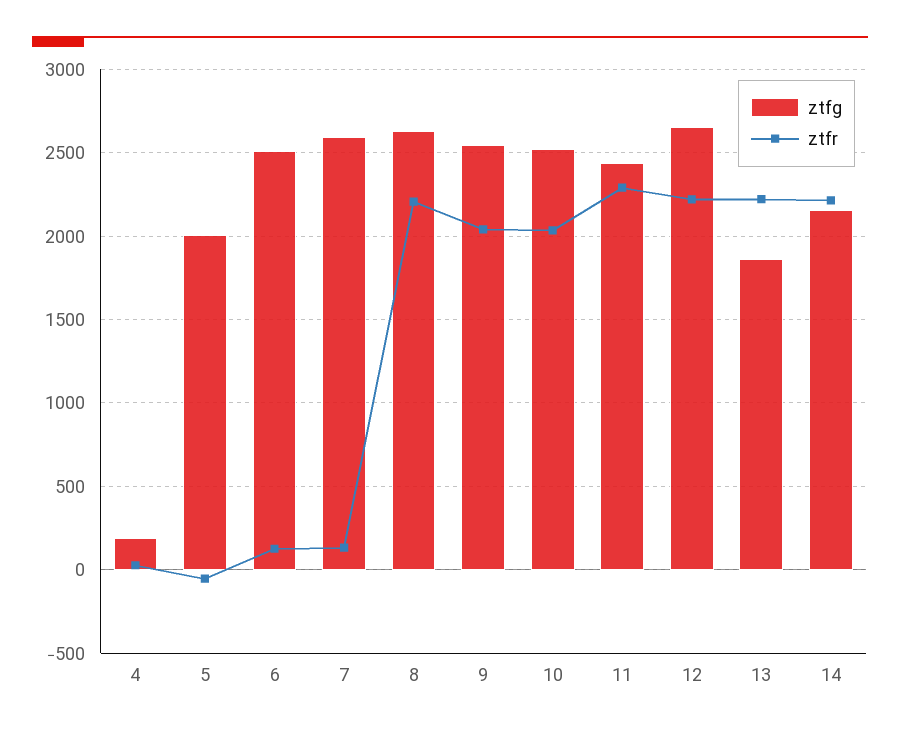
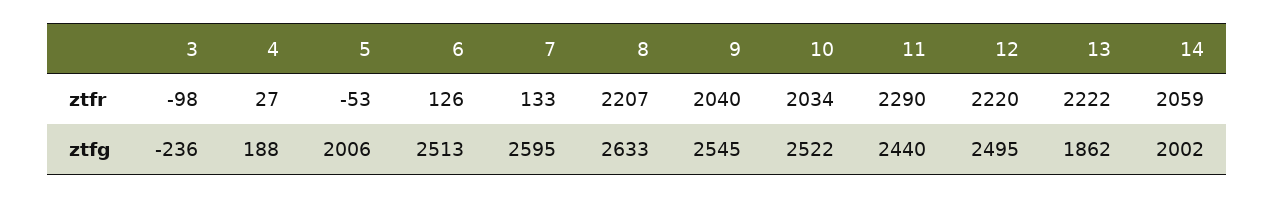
ztfg, 12: 2650 -> 2495
ztfg, 14: 2150 -> 2002
ztfr, 14: 2200 -> 2059
ztfr, 3: none -> -98
ztfg, 3: none -> -236

